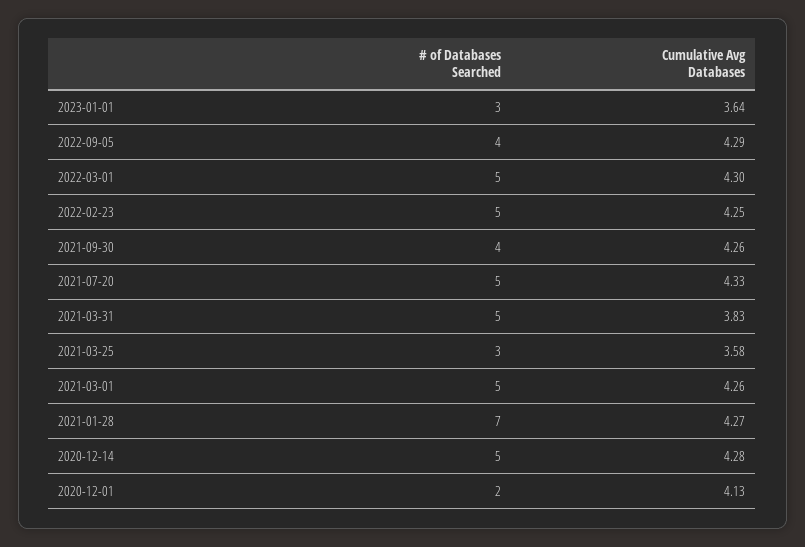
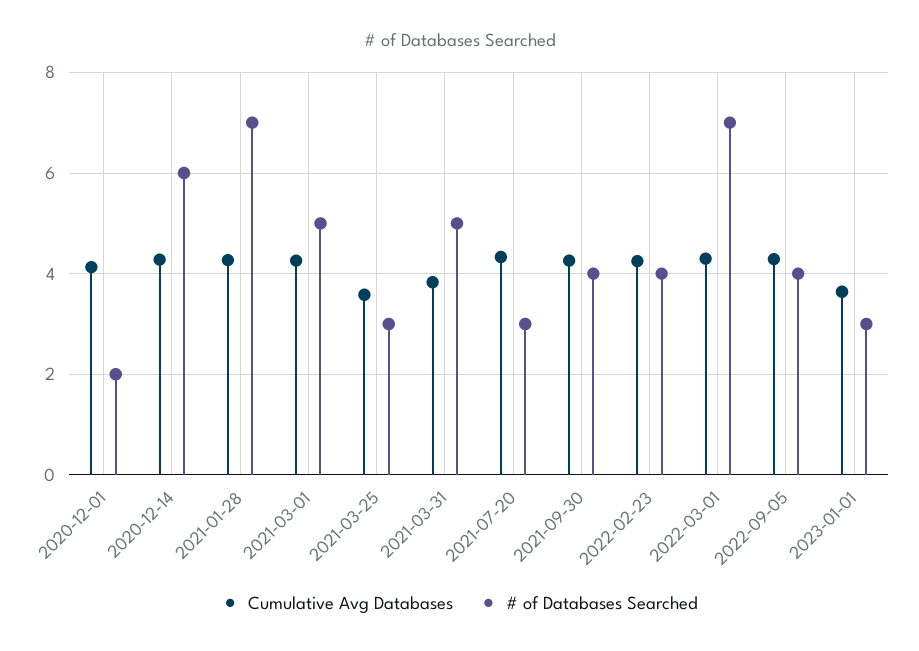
# of Databases Searched, 2022-03-01: 5 -> 7
# of Databases Searched, 2022-02-23: 5 -> 4
# of Databases Searched, 2021-07-20: 5 -> 3
# of Databases Searched, 2020-12-14: 5 -> 6

